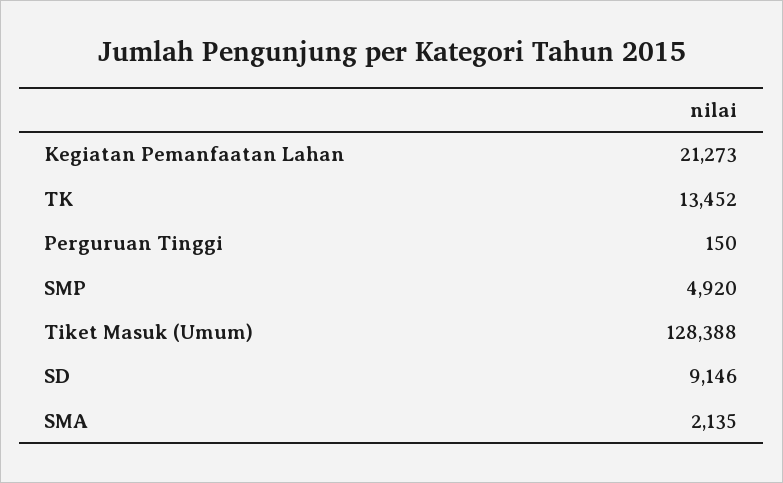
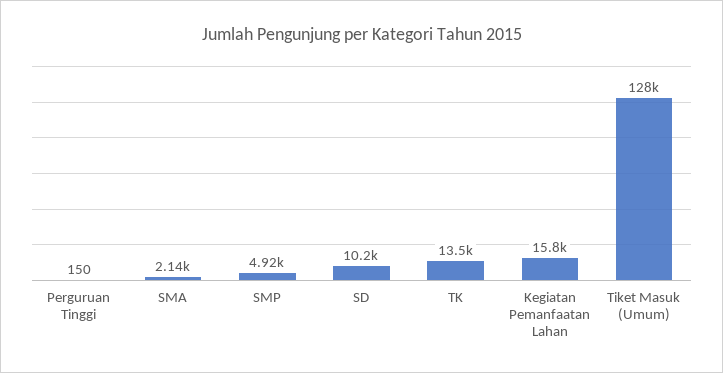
Kegiatan Pemanfaatan Lahan: 21273 -> 15800
SD: 9146 -> 10200

